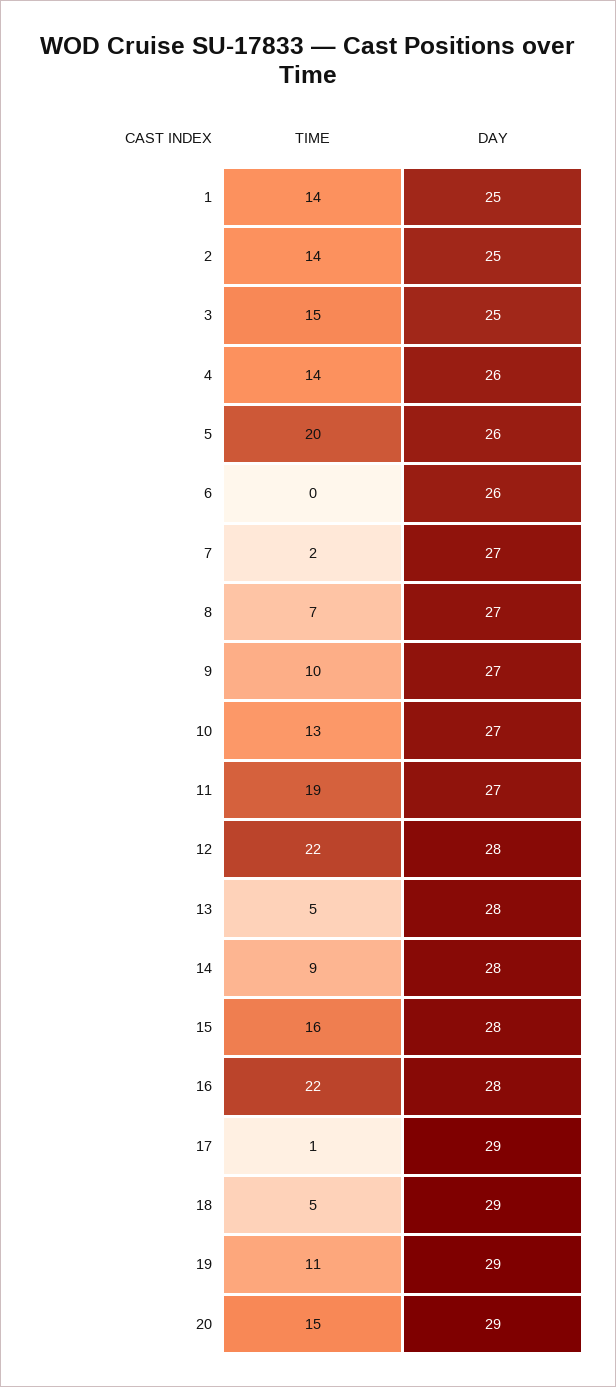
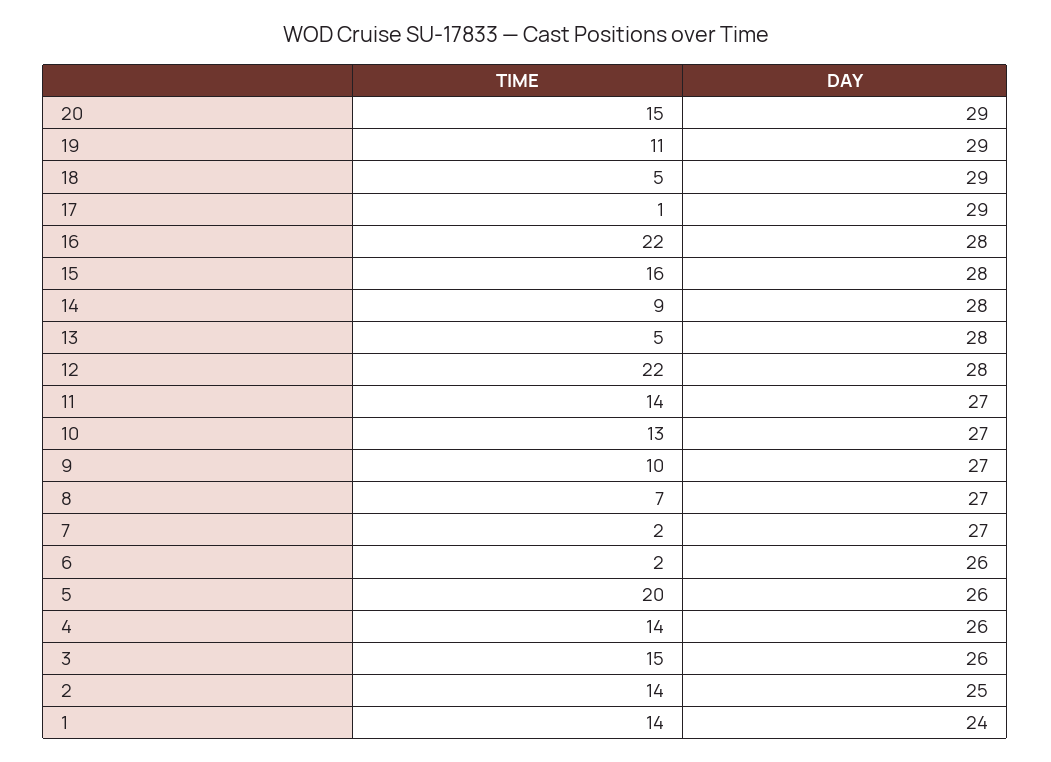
DAY, 1: 25 -> 24
DAY, 3: 25 -> 26
TIME, 6: 0 -> 2
TIME, 11: 19 -> 14

